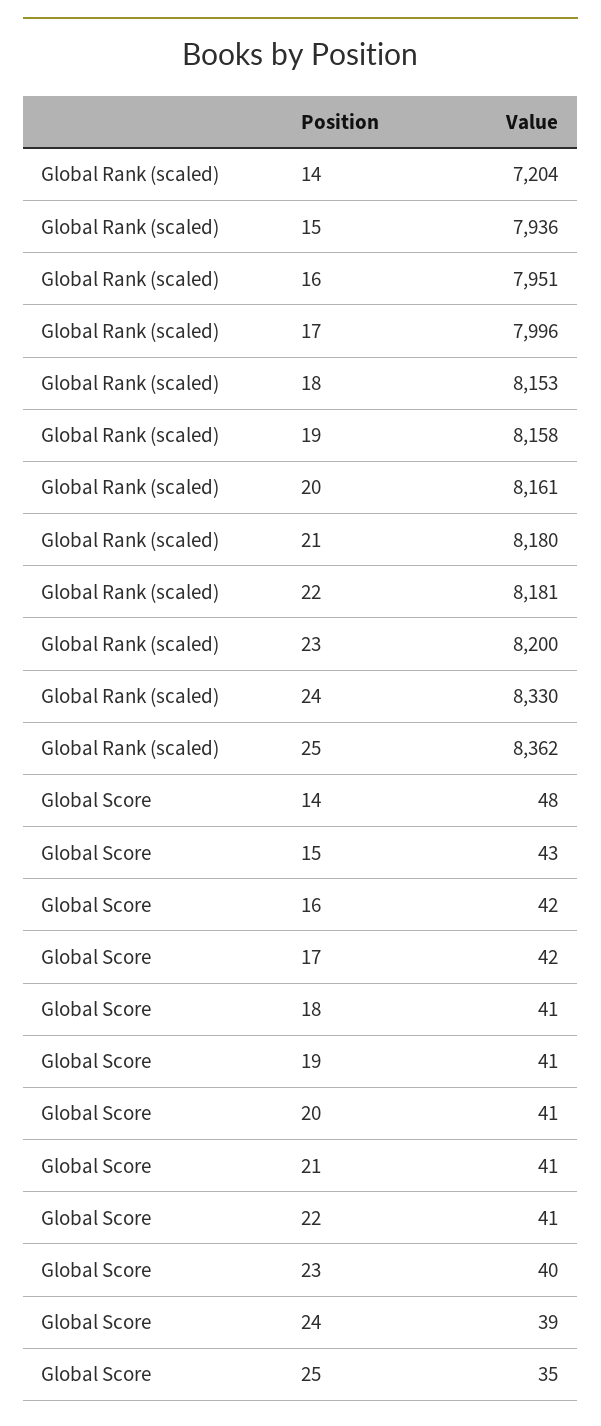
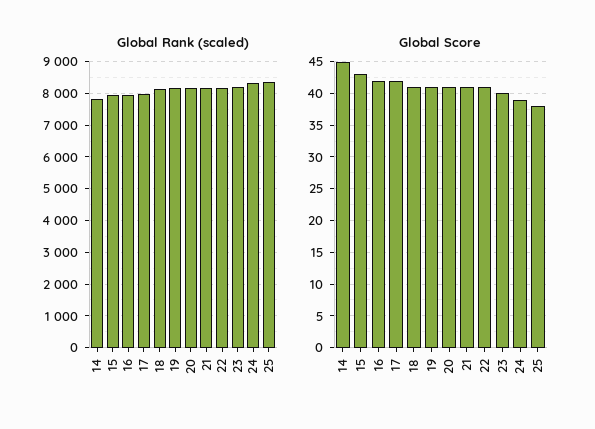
Global Rank (scaled), 14: 7204 -> 7800
Global Score, 14: 48 -> 45
Global Score, 25: 35 -> 38

